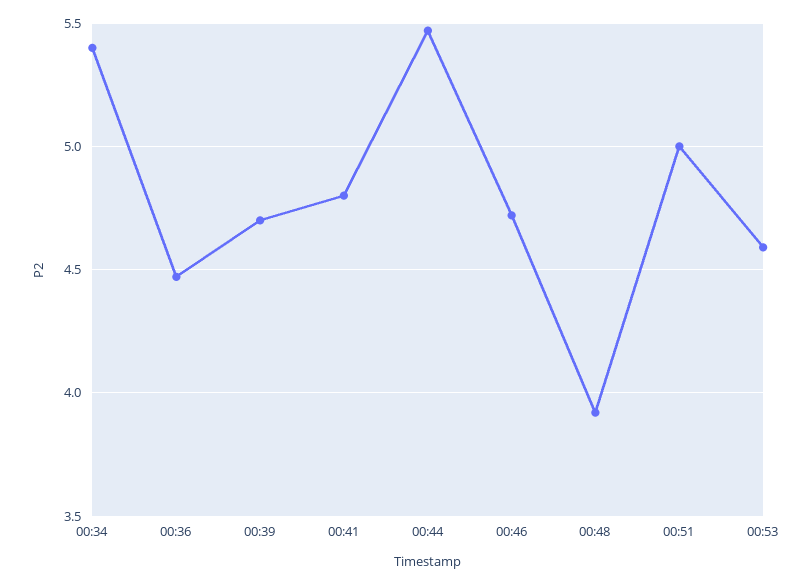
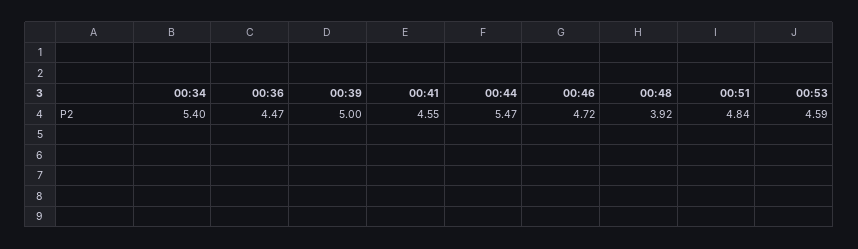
00:39: 4.7 -> 5
00:41: 4.8 -> 4.55
00:51: 5 -> 4.84

